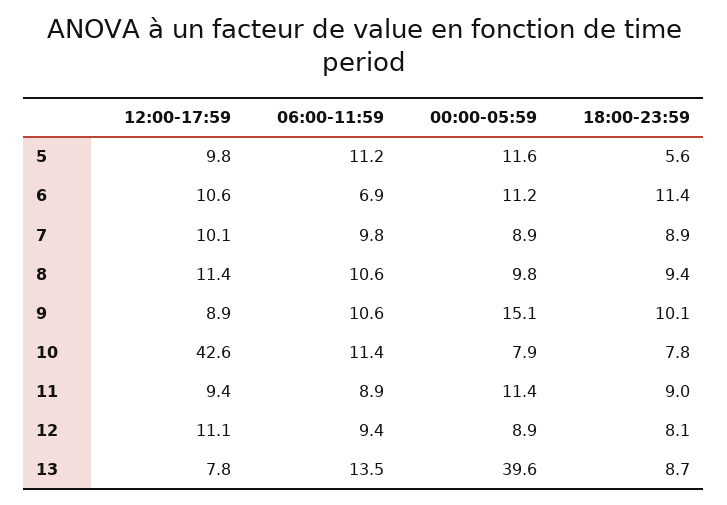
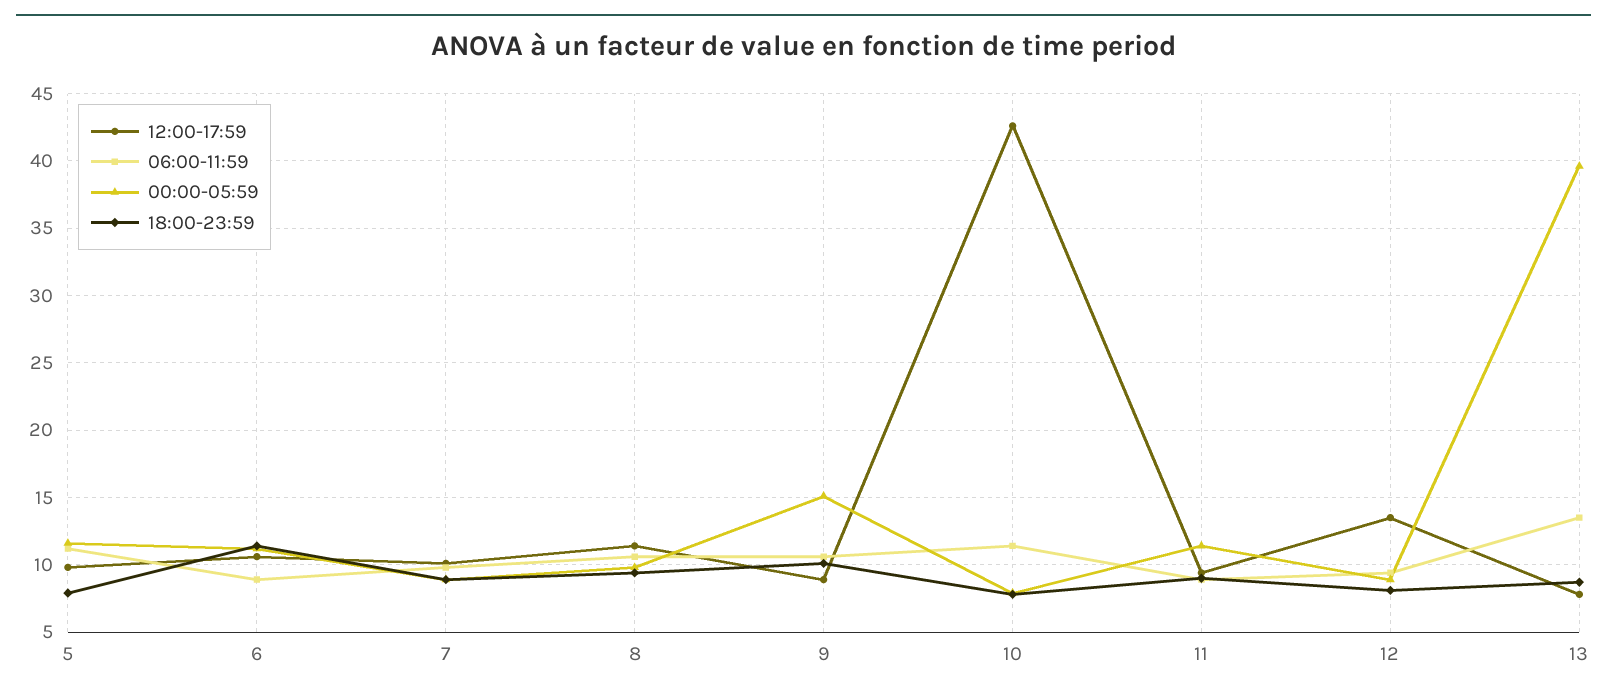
18:00-23:59, 5: 5.6 -> 8
06:00-11:59, 6: 6.9 -> 9
12:00-17:59, 12: 11.1 -> 13.5

